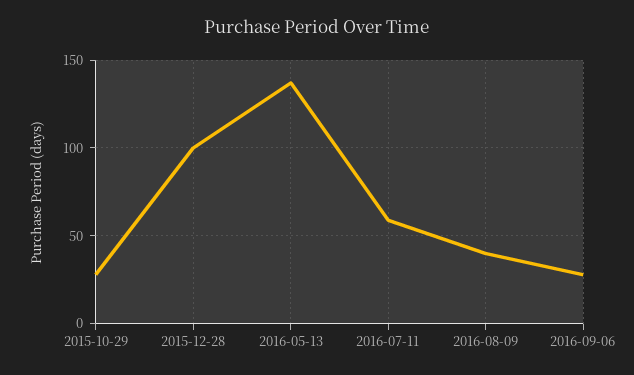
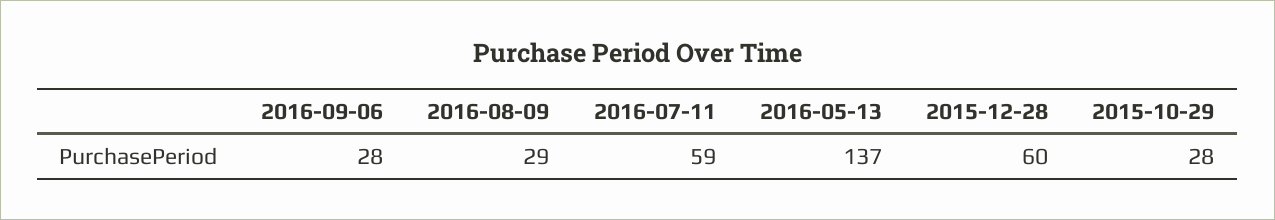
2015-12-28: 100 -> 60
2016-08-09: 40 -> 29

